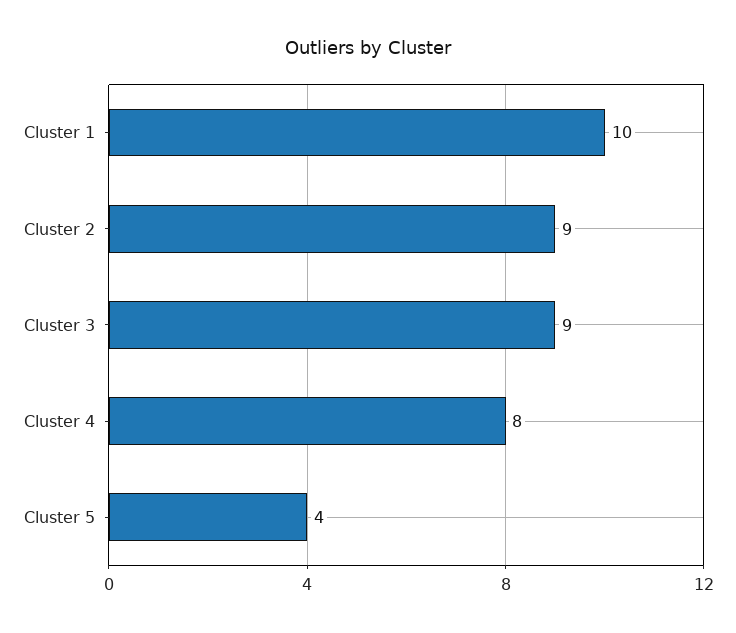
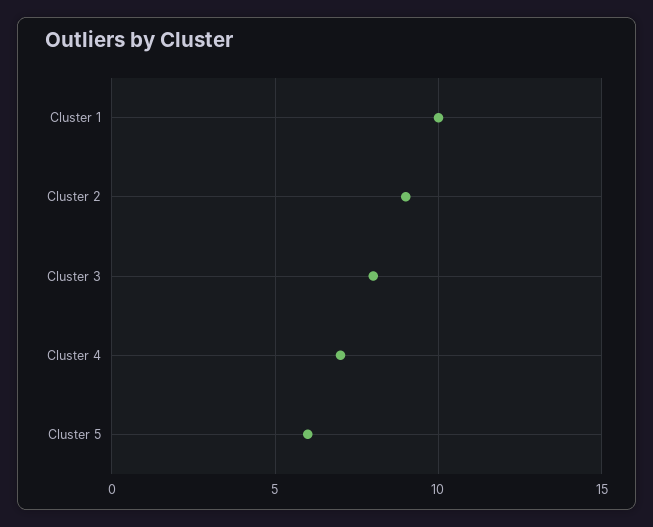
Cluster 3: 9 -> 8
Cluster 4: 8 -> 7
Cluster 5: 4 -> 6

